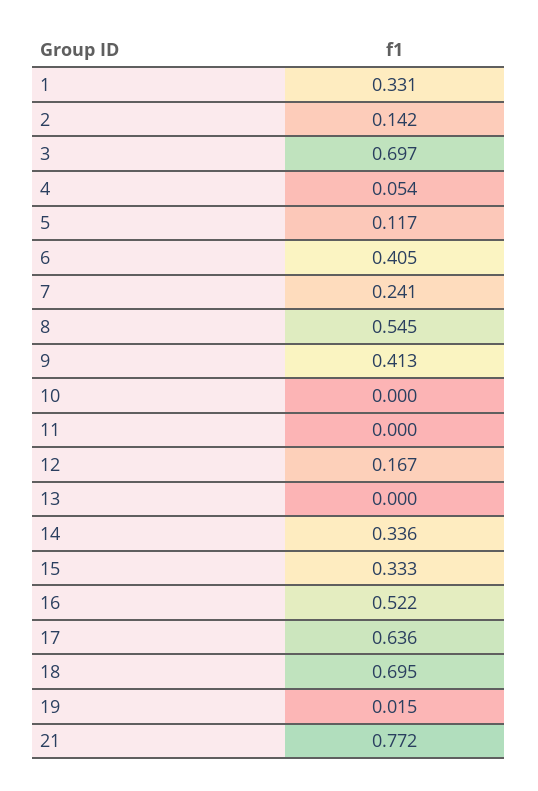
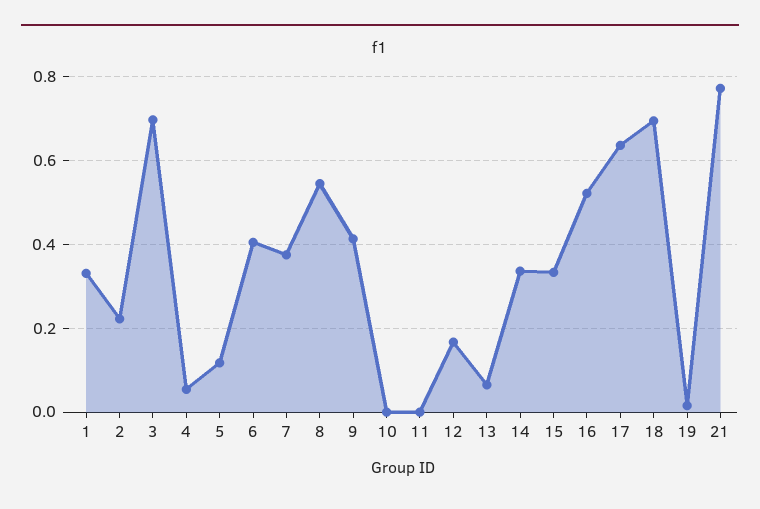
2: 0.142 -> 0.22
7: 0.241 -> 0.38
13: 0 -> 0.06

